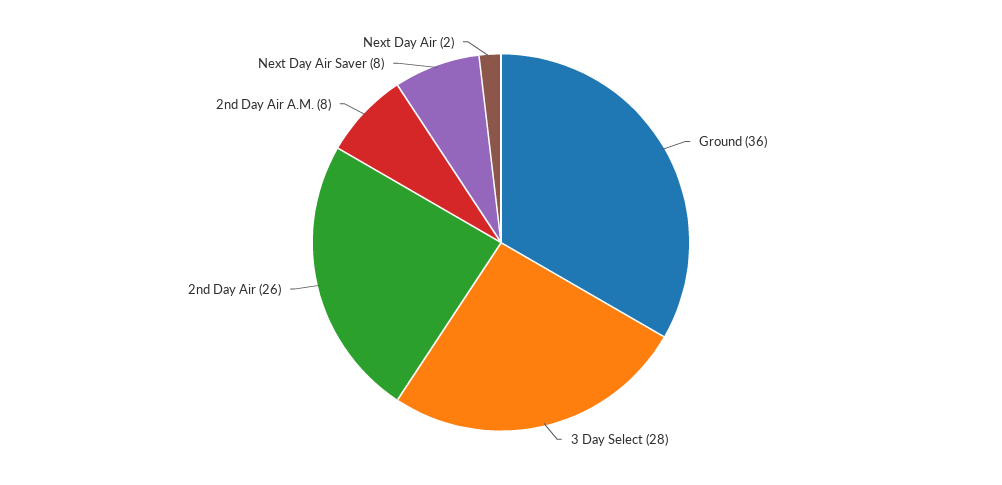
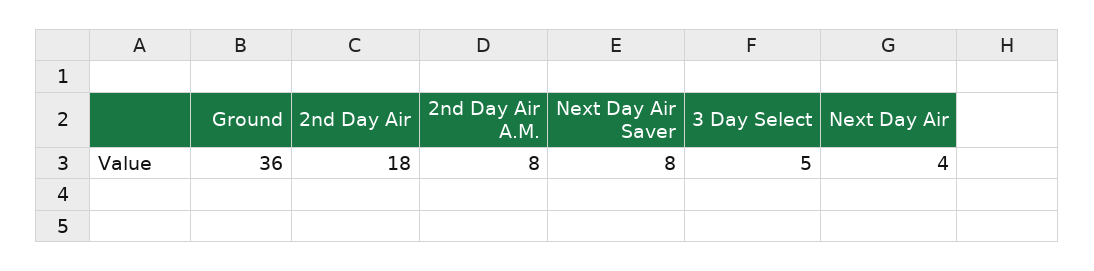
3 Day Select: 28 -> 5
2nd Day Air: 26 -> 18
Next Day Air: 2 -> 4

